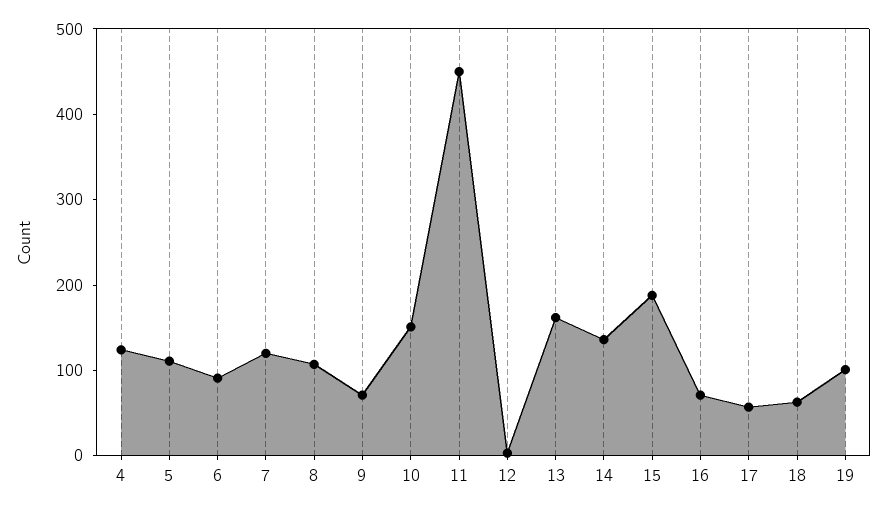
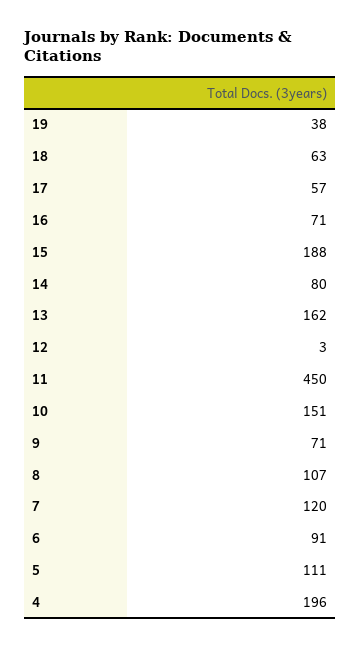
4: 120 -> 196
14: 140 -> 80
19: 100 -> 38

